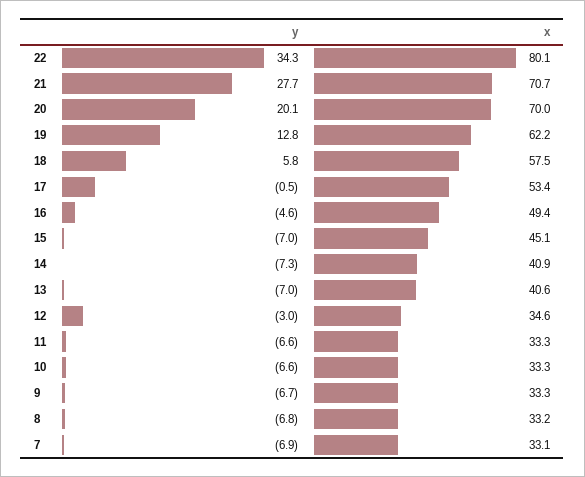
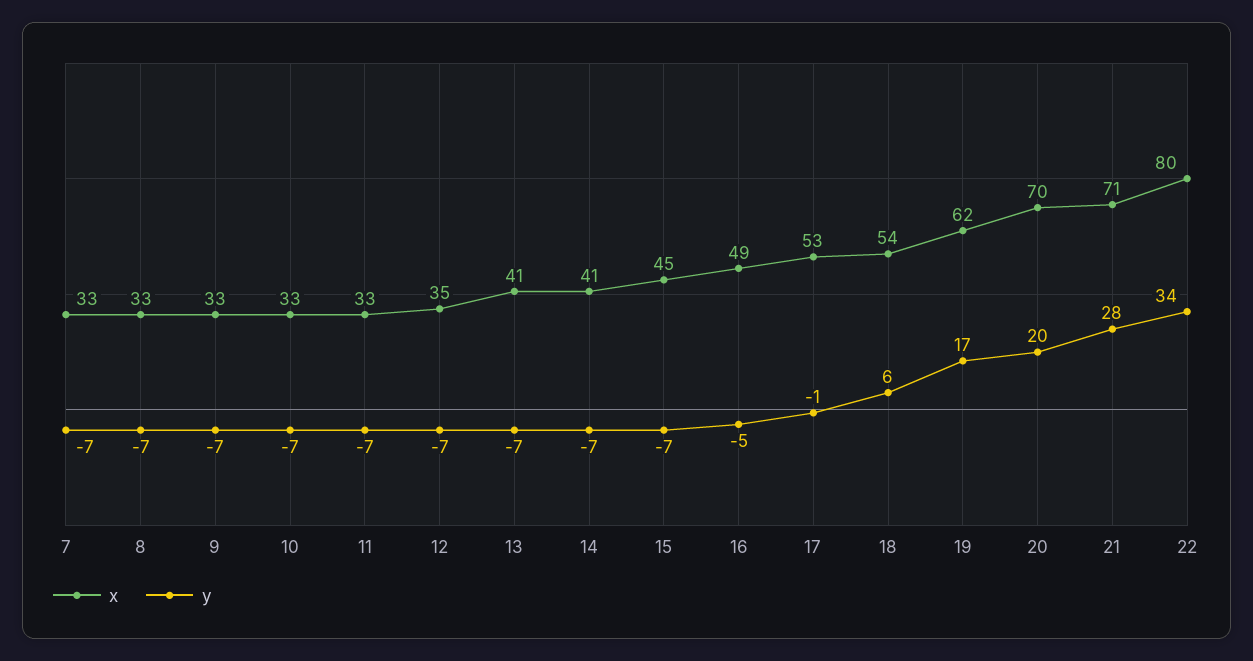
y, 19: 12.8 -> 17
x, 18: 57.5 -> 54
y, 12: -3 -> -7

